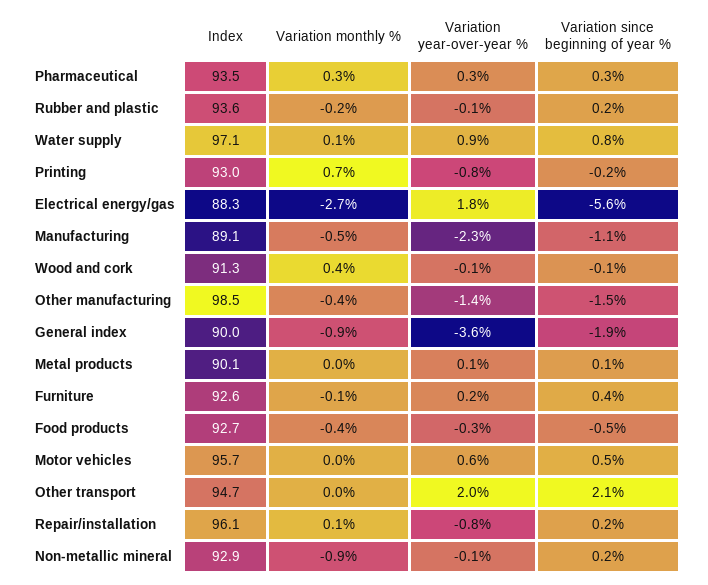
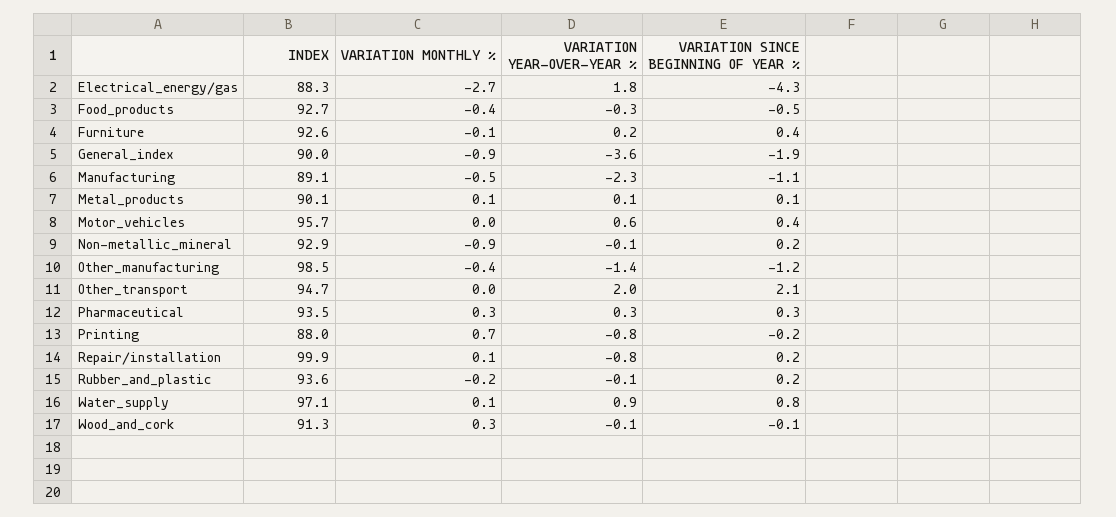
Index, Printing: 93 -> 88
Variation since beginning of year %, Electrical energy/gas: -5.6 -> -4.3
Variation monthly %, Wood and cork: 0.4 -> 0.3
Variation since beginning of year %, Other manufacturing: -1.5 -> -1.2
Variation monthly %, Metal products: 0 -> 0.1
Variation since beginning of year %, Motor vehicles: 0.5 -> 0.4
Index, Repair/installation: 96.1 -> 99.9

